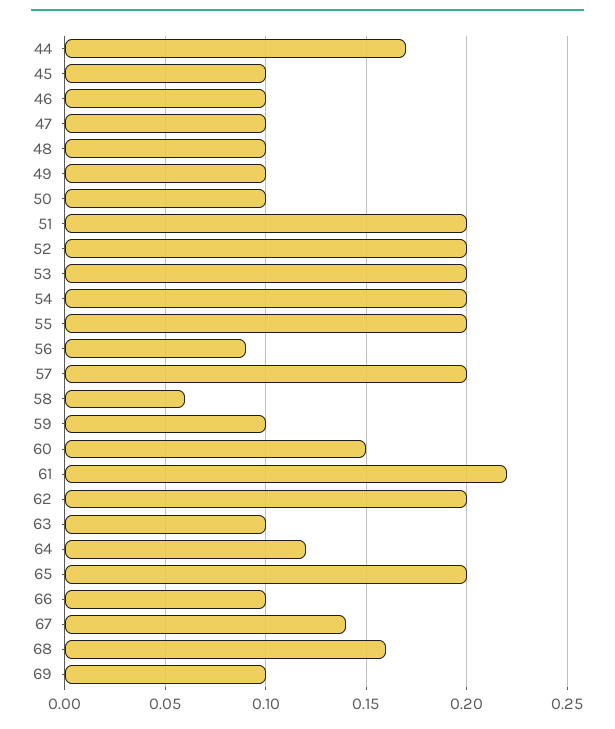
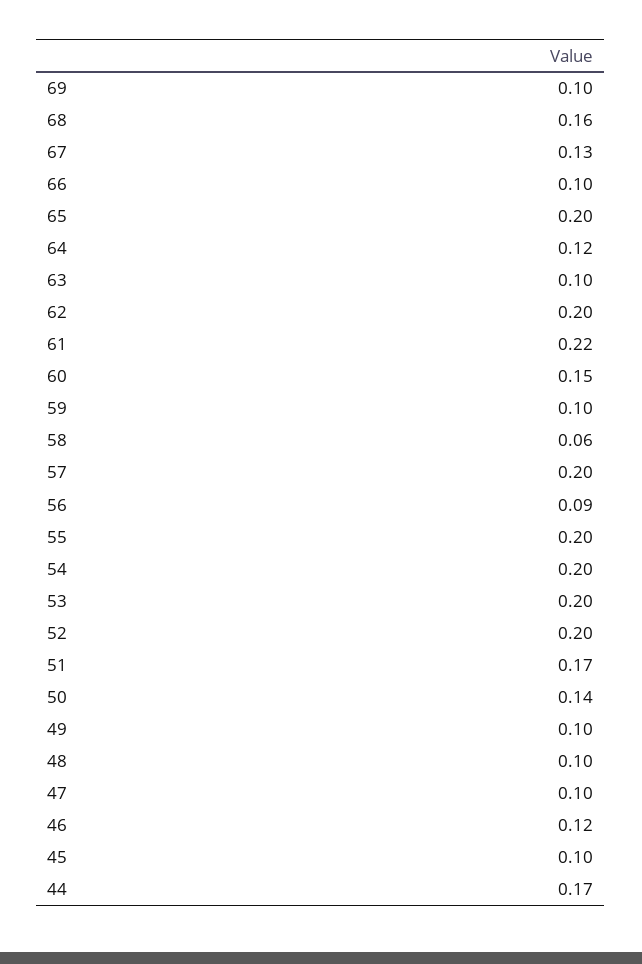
46: 0.1 -> 0.12
50: 0.1 -> 0.14
51: 0.2 -> 0.17
67: 0.14 -> 0.13

